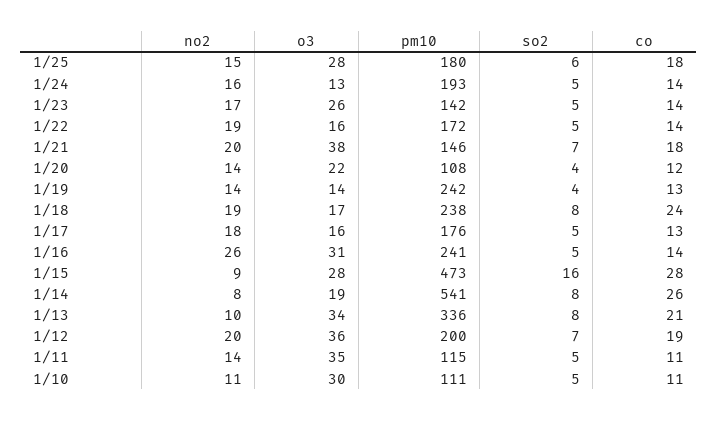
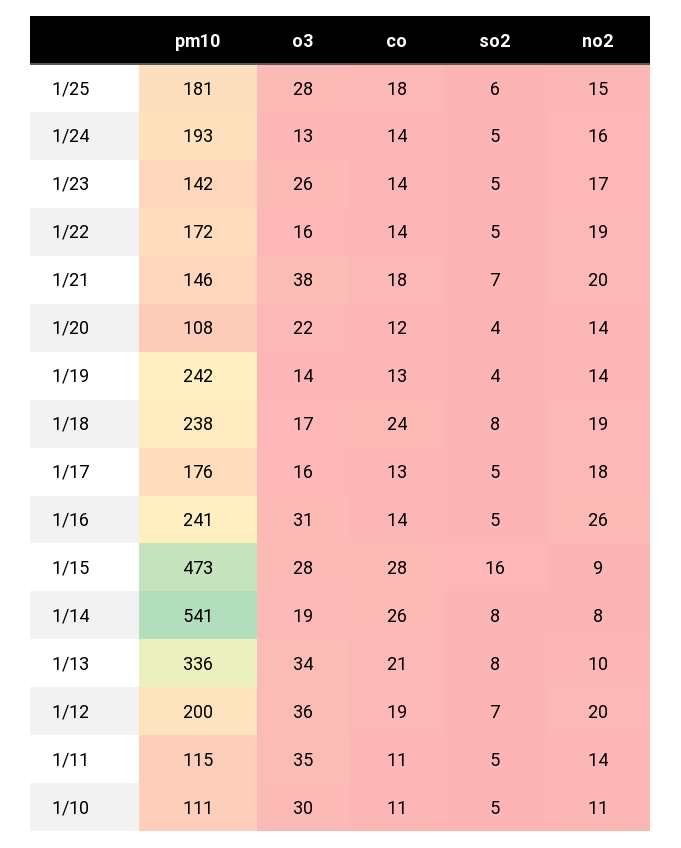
pm10, 1/25: 180 -> 181

